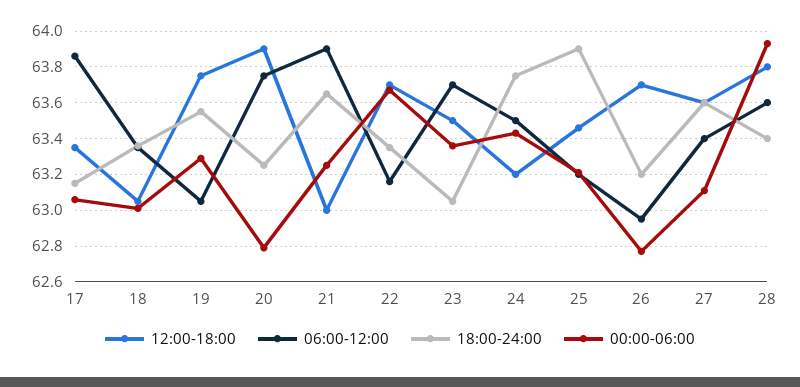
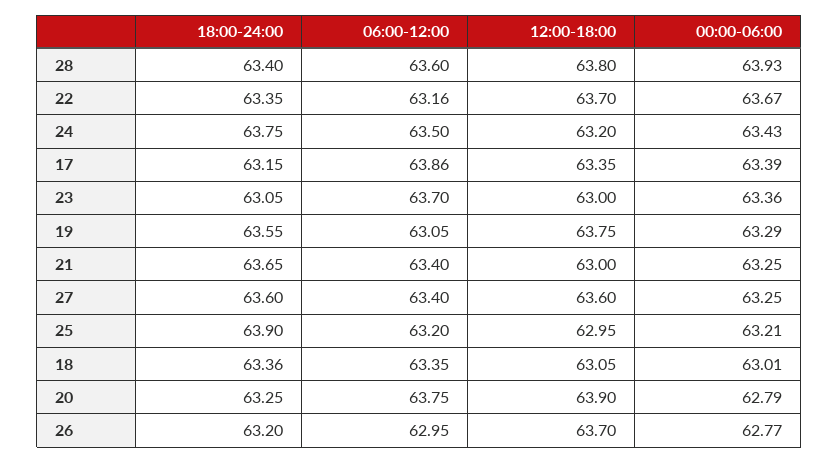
00:00-06:00, 17: 63.05 -> 63.39
06:00-12:00, 21: 63.9 -> 63.4
12:00-18:00, 23: 63.5 -> 63
12:00-18:00, 25: 63.45 -> 62.95
00:00-06:00, 27: 63.1 -> 63.25

